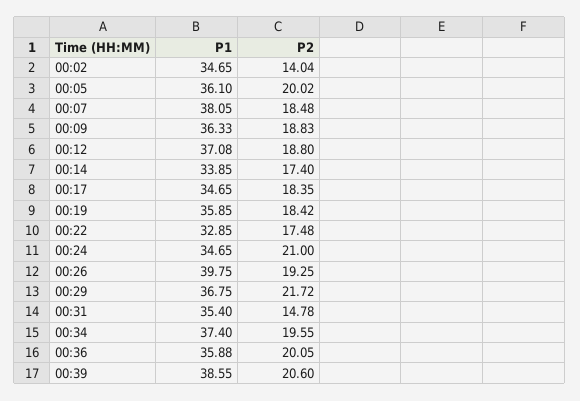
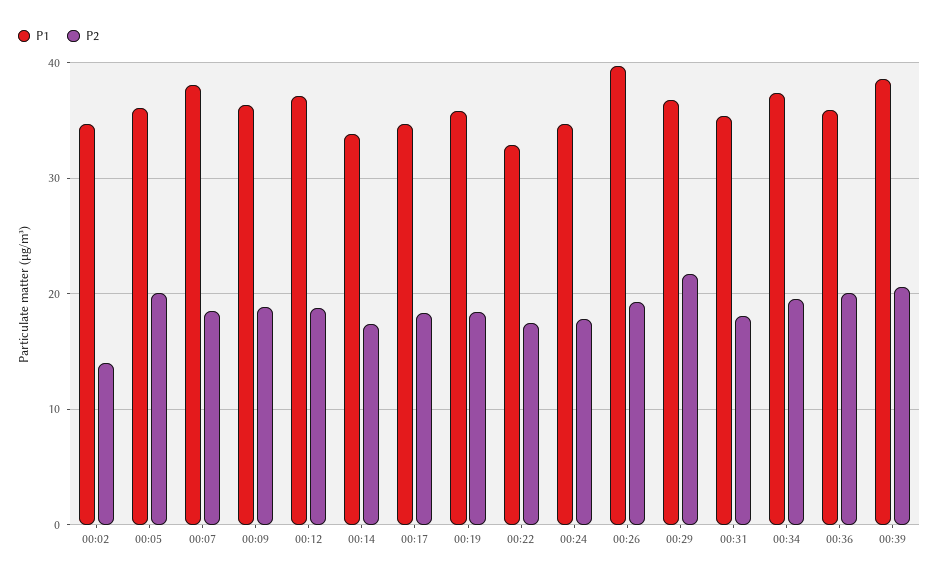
P2, 00:24: 21 -> 18
P2, 00:31: 14.78 -> 18

